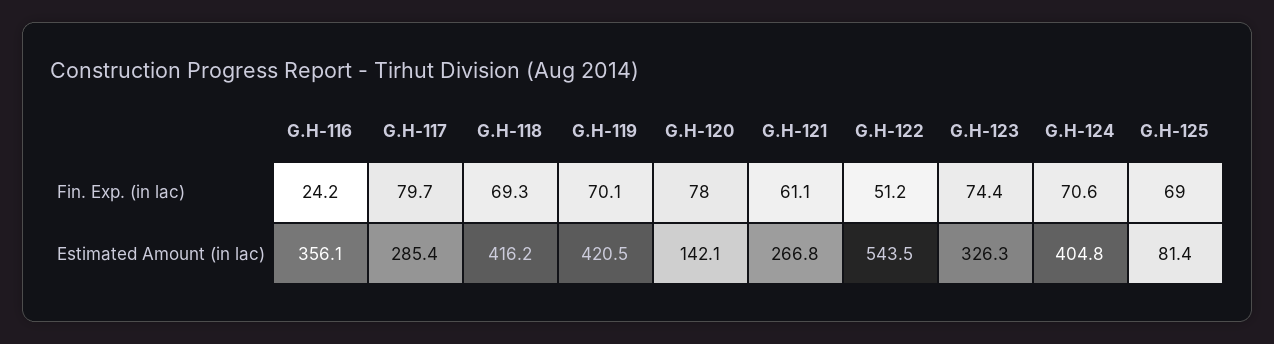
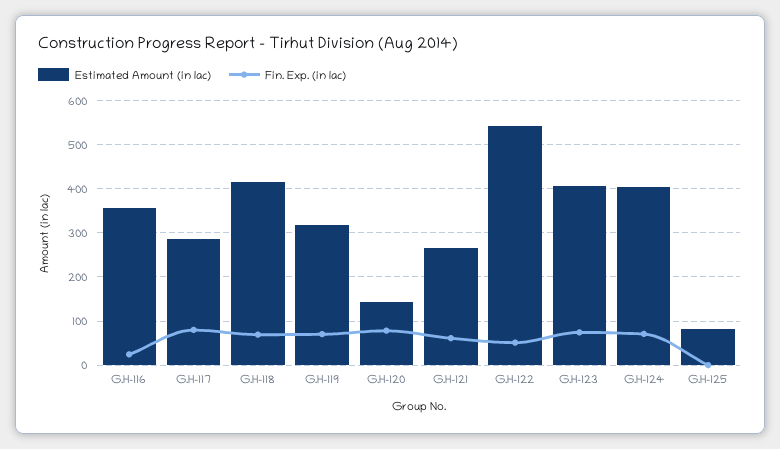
Fin. Exp. (in lac), G.H-125: 69 -> 0
Estimated Amount (in lac), G.H-119: 420.5 -> 320
Estimated Amount (in lac), G.H-123: 326.3 -> 400

